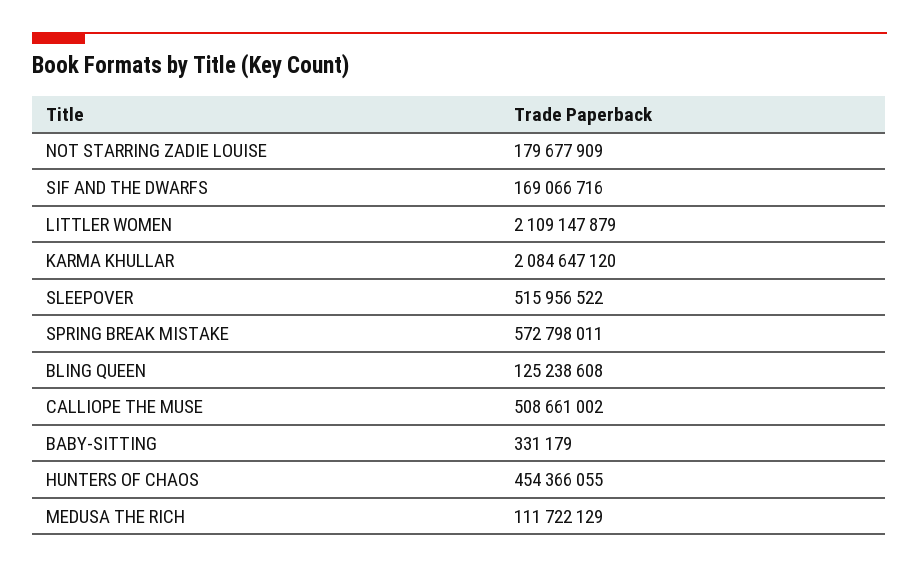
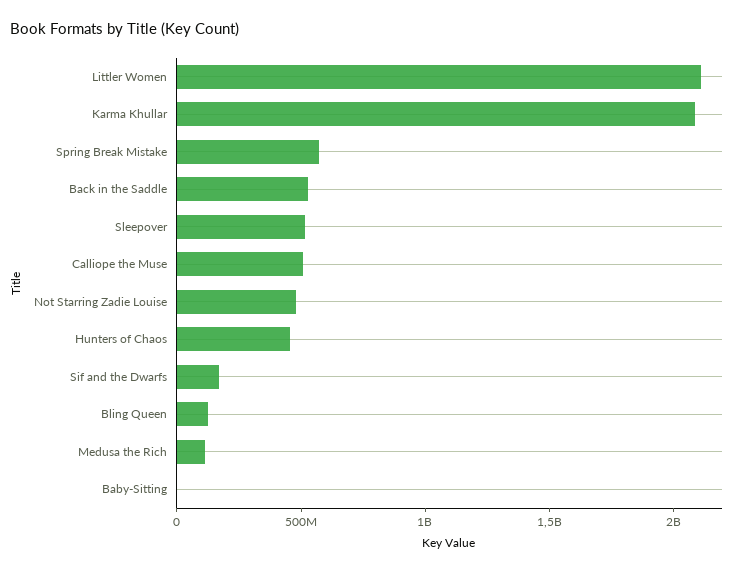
NOT STARRING ZADIE LOUISE: 179677909 -> 500000000
Back in the Saddle: none -> 500000000

